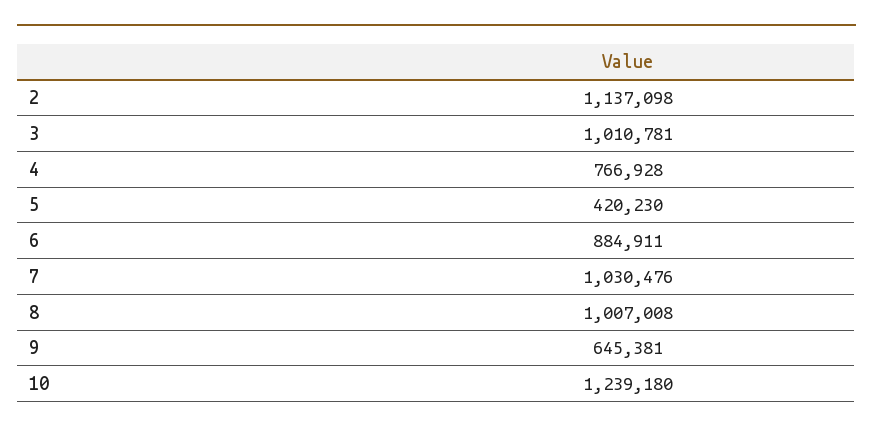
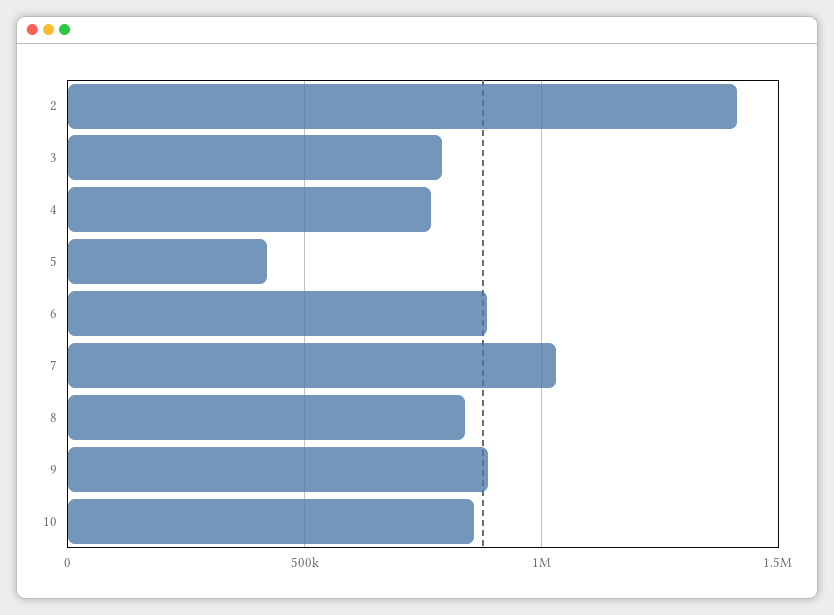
2: 1137098 -> 1400000
3: 1010781 -> 800000
8: 1007008 -> 850000
9: 645381 -> 900000
10: 1239180 -> 850000

